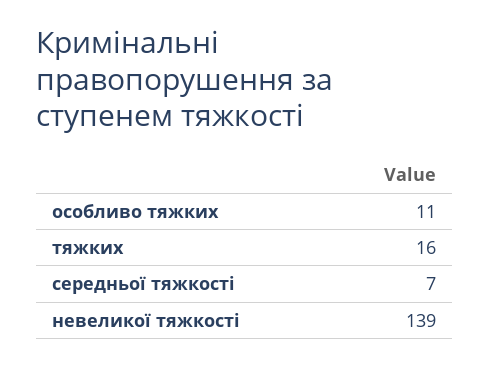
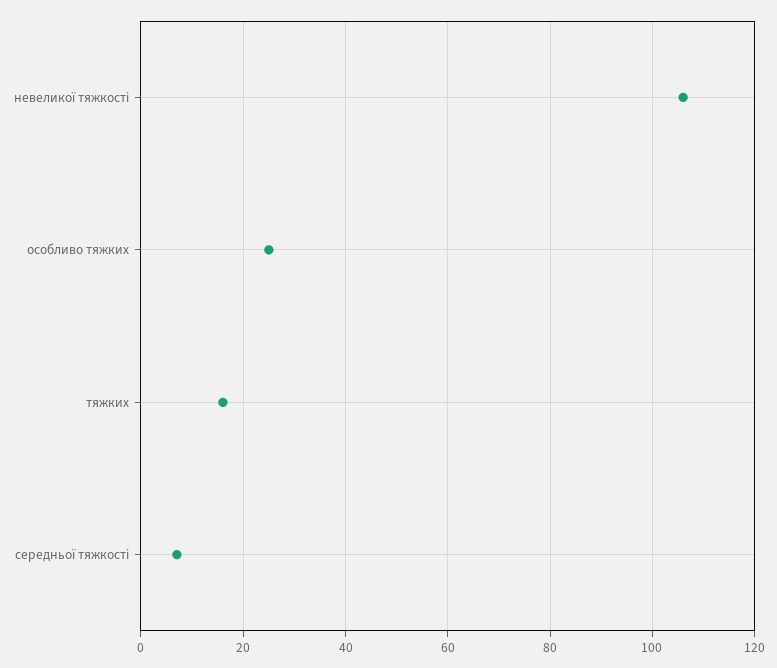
особливо тяжких: 11 -> 25
невеликої тяжкості: 139 -> 105

